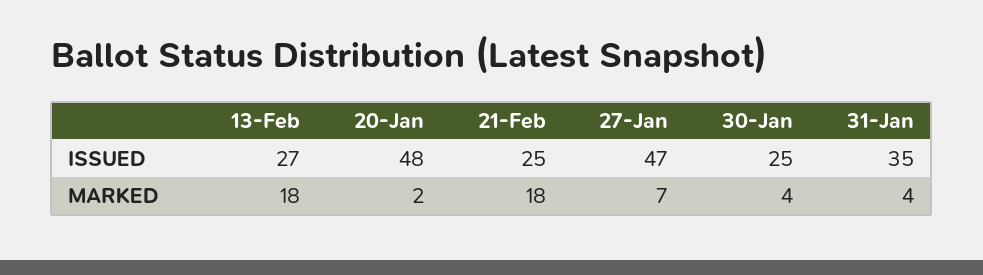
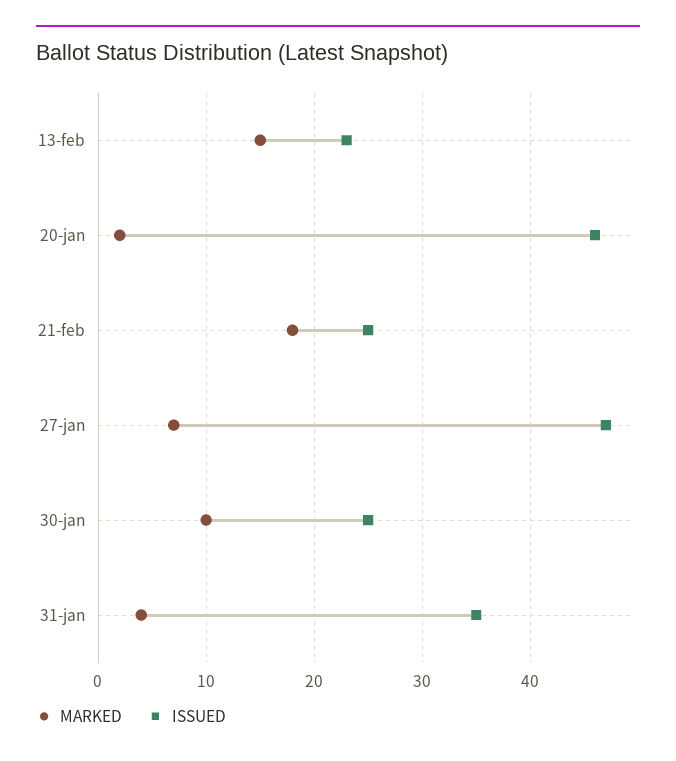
ISSUED, 13-Feb: 27 -> 23
ISSUED, 20-Jan: 48 -> 46
MARKED, 13-Feb: 18 -> 15
MARKED, 30-Jan: 4 -> 10

